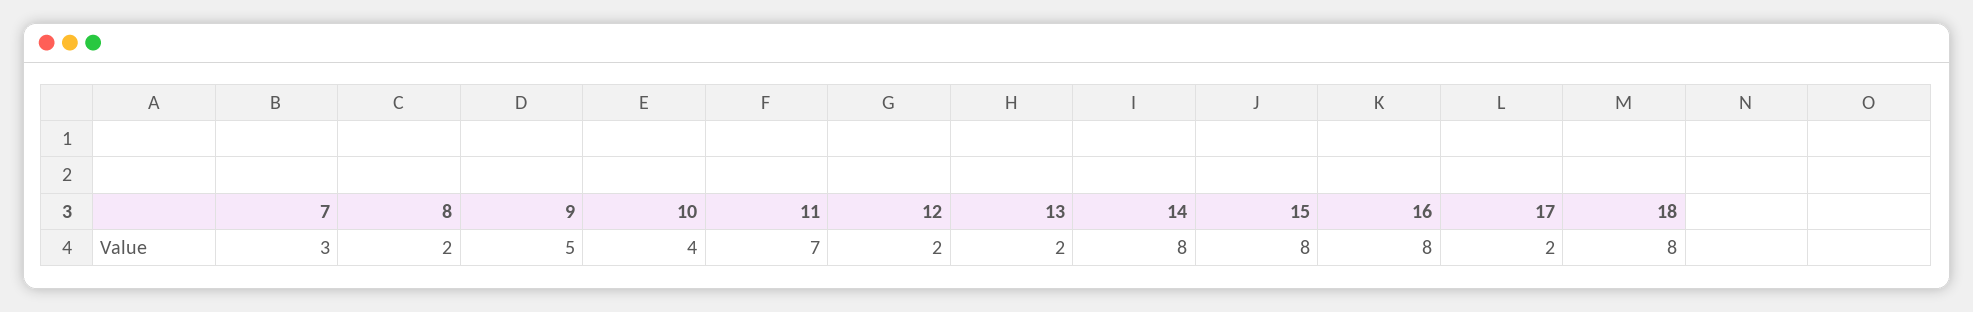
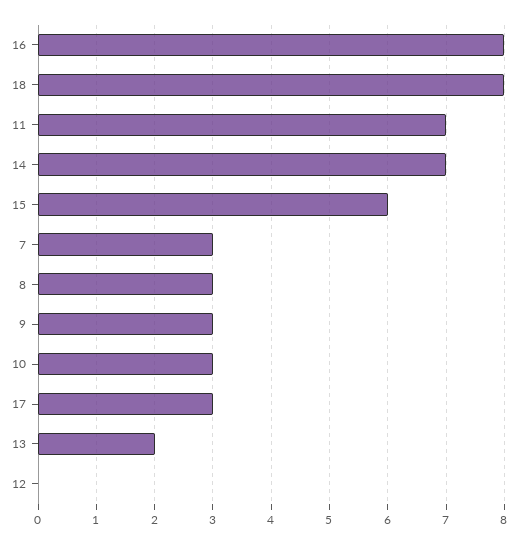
8: 2 -> 3
9: 5 -> 3
10: 4 -> 3
12: 2 -> 0
14: 8 -> 7
15: 8 -> 6
17: 2 -> 3

